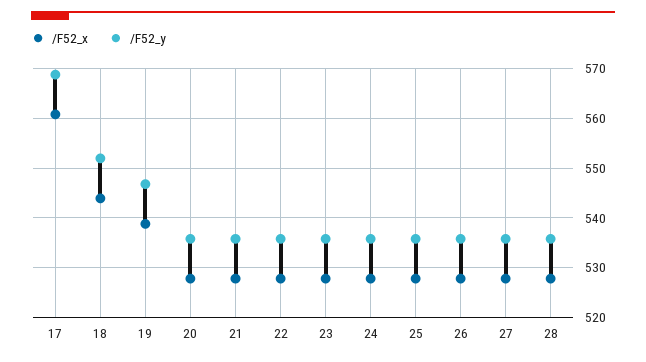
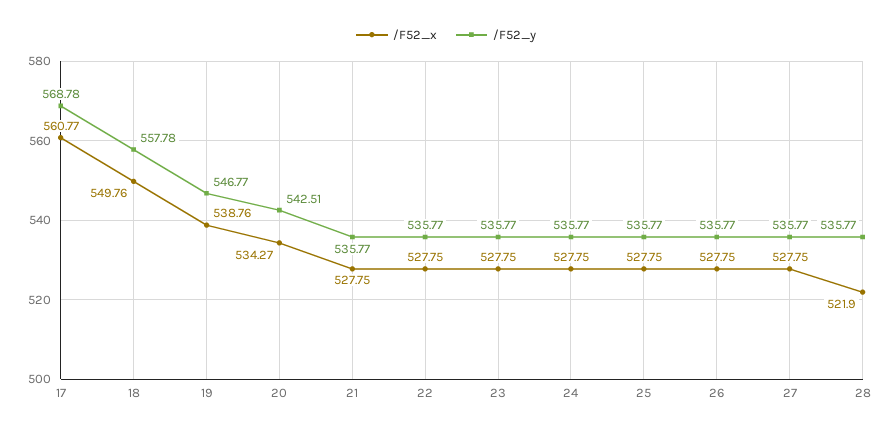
/F52_x, 18: 544 -> 549.76
/F52_y, 18: 552 -> 557.78
/F52_x, 20: 528 -> 534.27
/F52_y, 20: 536 -> 542.51
/F52_x, 28: 528 -> 521.9

